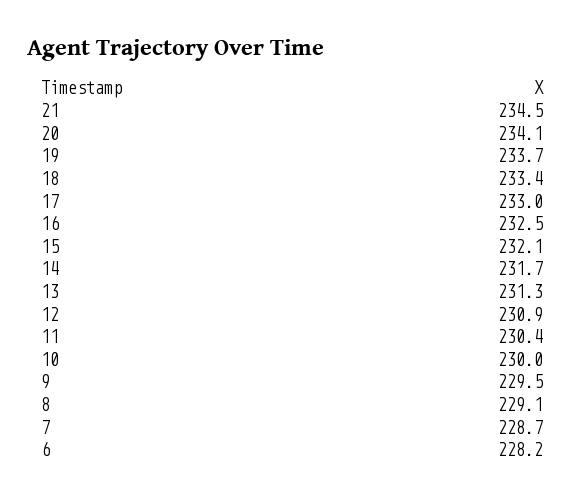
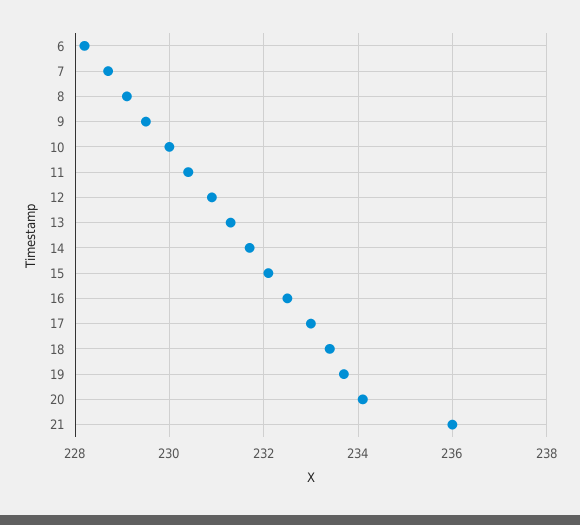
21: 234.5 -> 236

